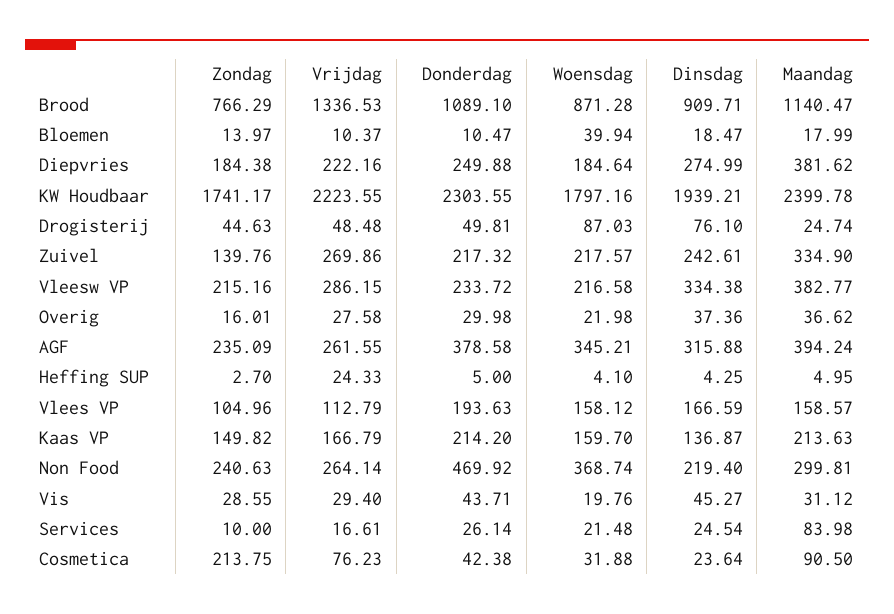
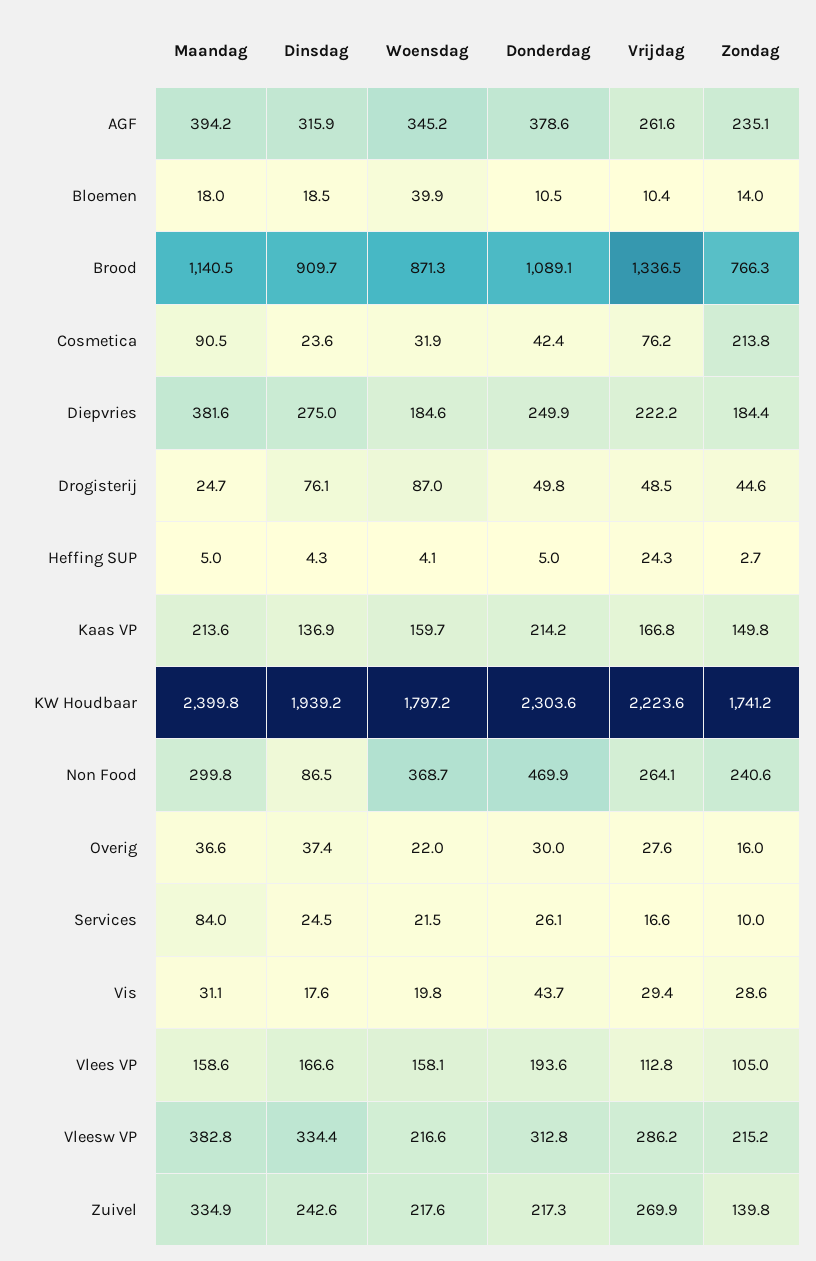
Donderdag, Vleesw VP: 233.72 -> 312.8
Dinsdag, Non Food: 219.4 -> 86.5
Dinsdag, Vis: 45.27 -> 17.6

